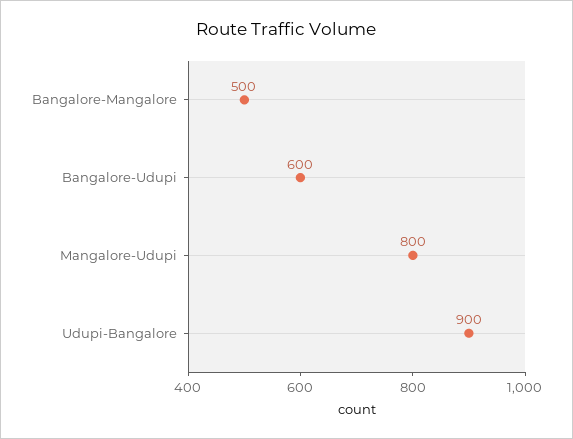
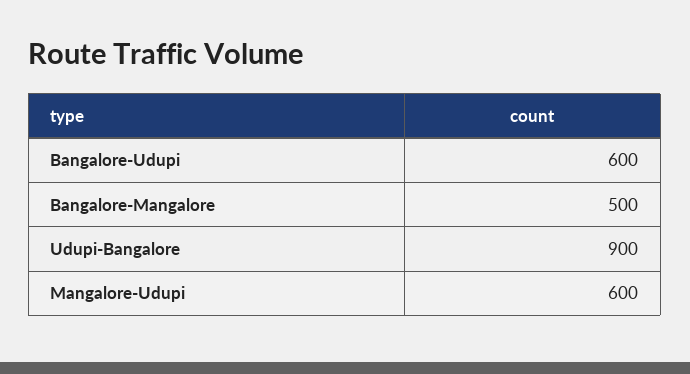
Mangalore-Udupi: 800 -> 600

